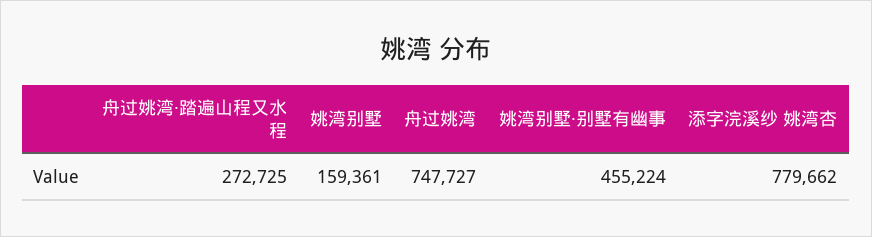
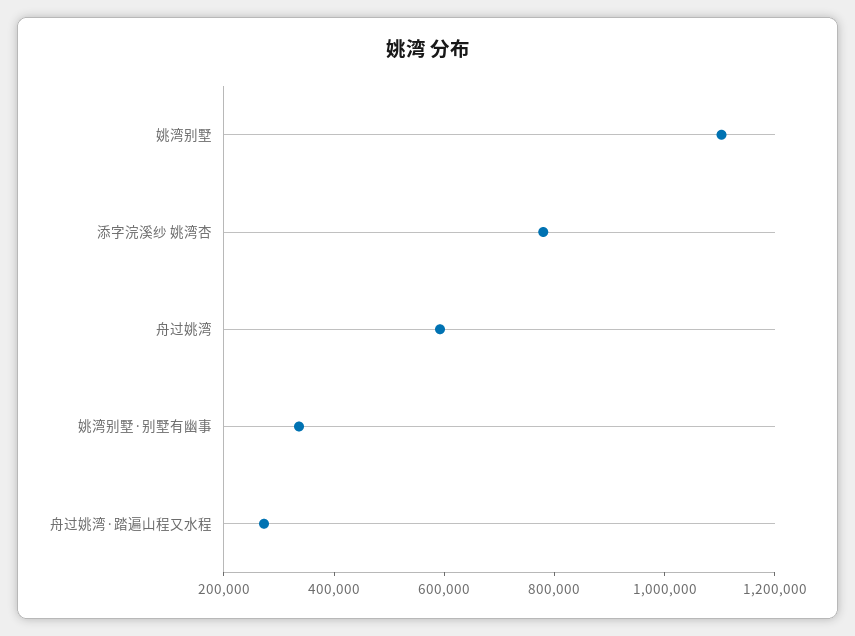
姚湾别墅: 159361 -> 1100000
舟过姚湾: 747727 -> 600000
姚湾别墅·别墅有幽事: 455224 -> 350000

